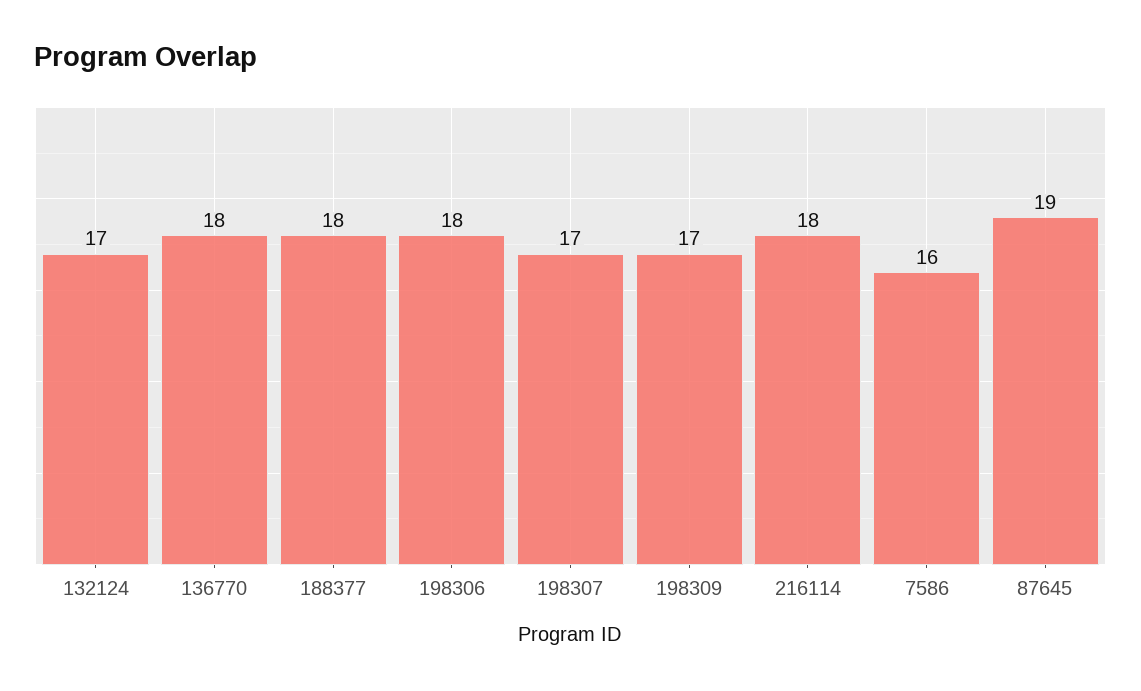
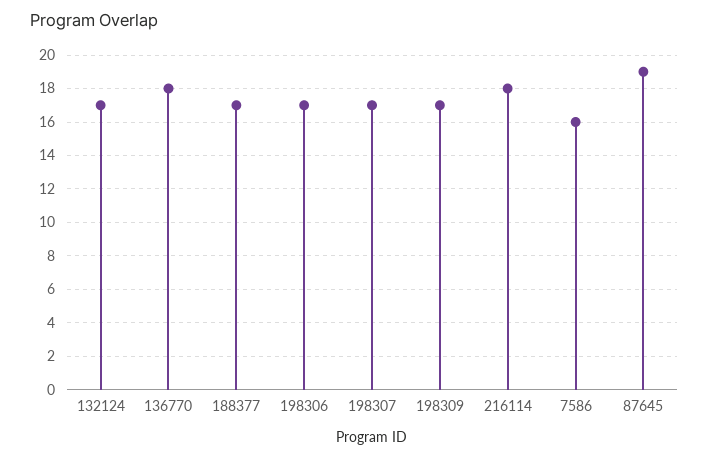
188377: 18 -> 17
198306: 18 -> 17

